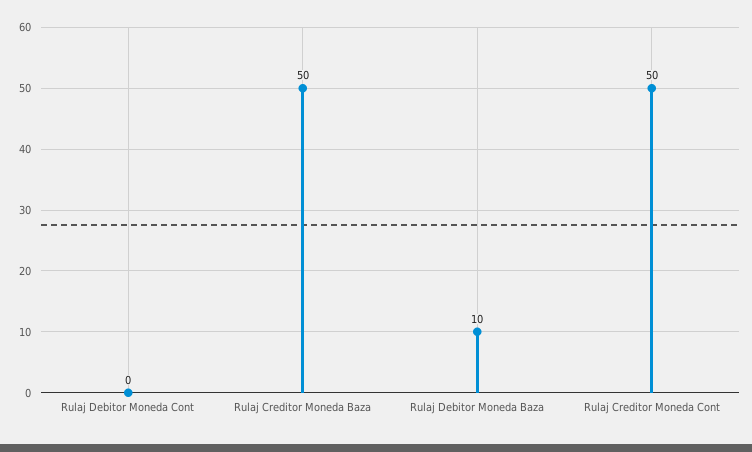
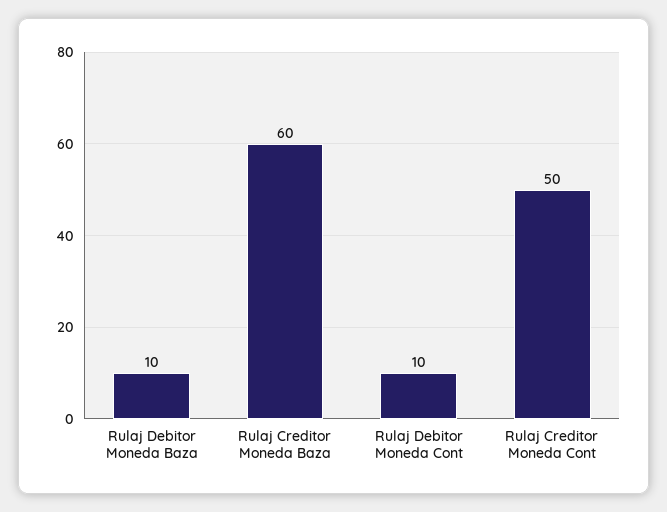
Rulaj Debitor Moneda Cont: 0 -> 10
Rulaj Creditor Moneda Baza: 50 -> 60

